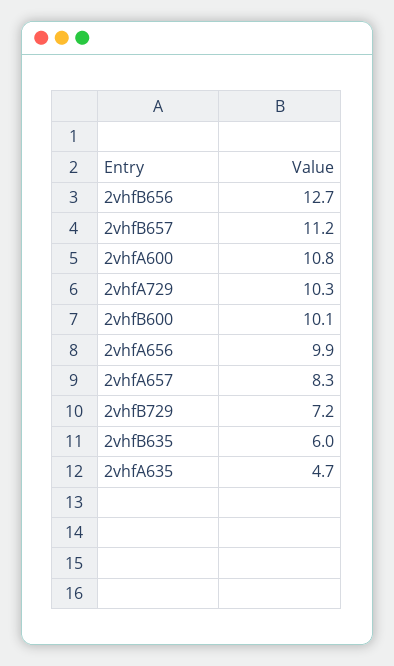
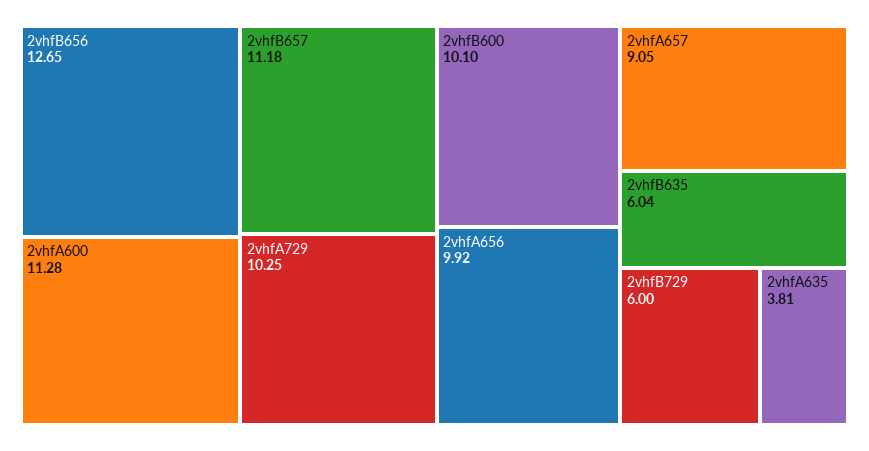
2vhfA600: 10.8 -> 11.28
2vhfA657: 8.3 -> 9.05
2vhfB729: 7.2 -> 6
2vhfA635: 4.7 -> 3.81

